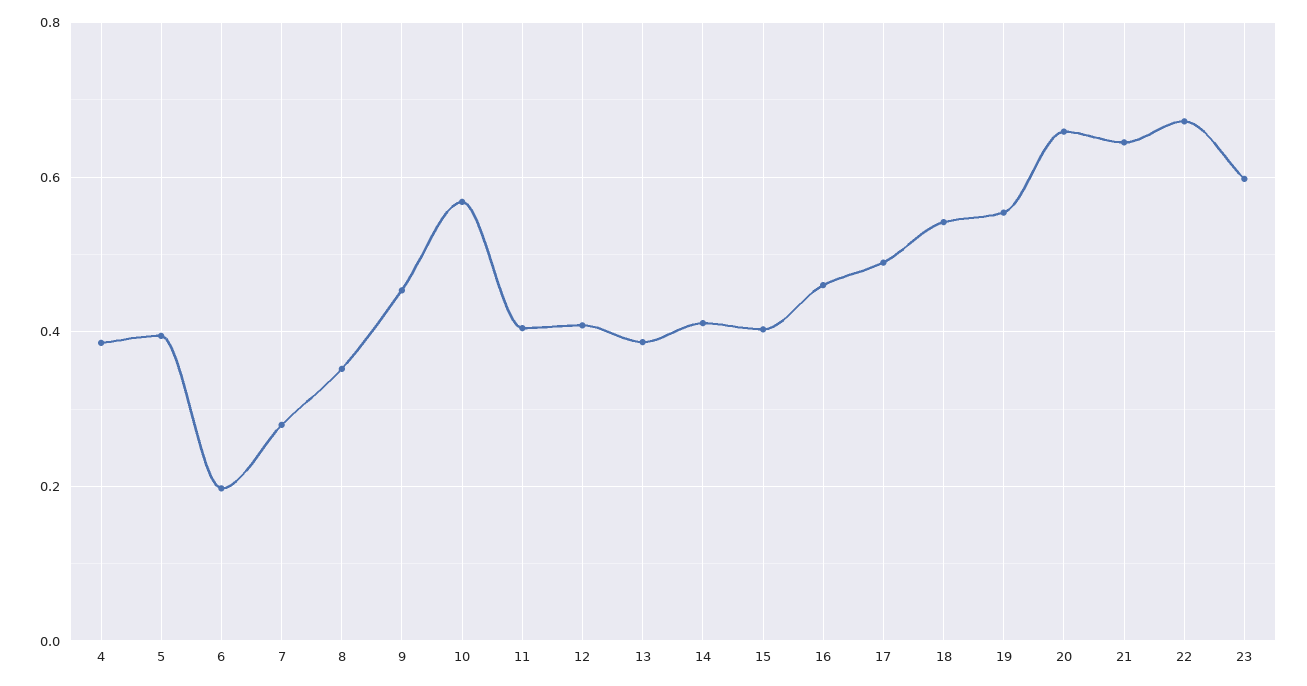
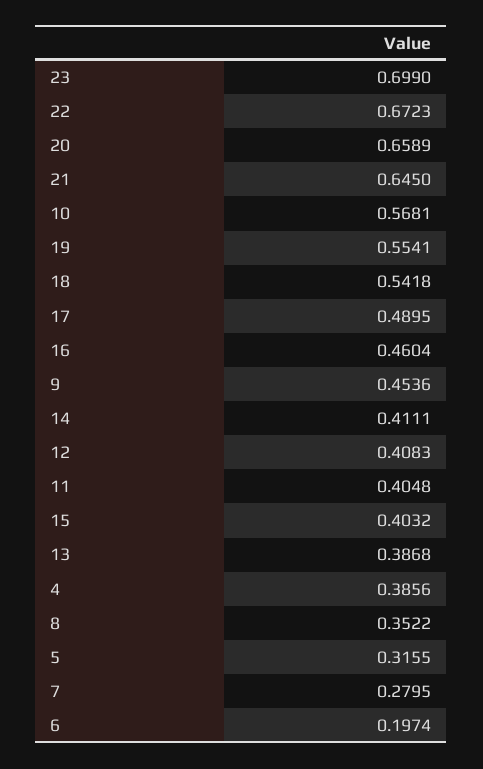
5: 0.4 -> 0.3155
23: 0.6 -> 0.699

